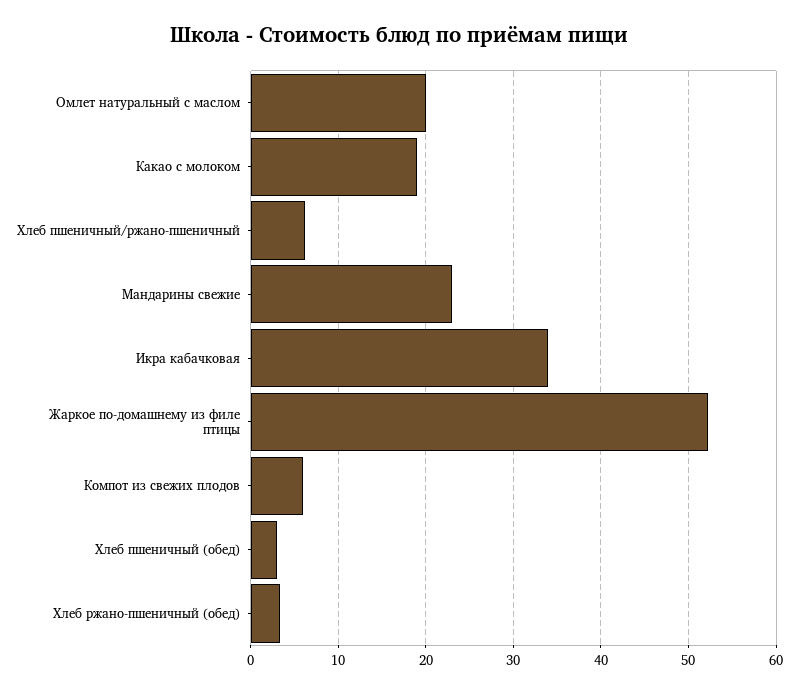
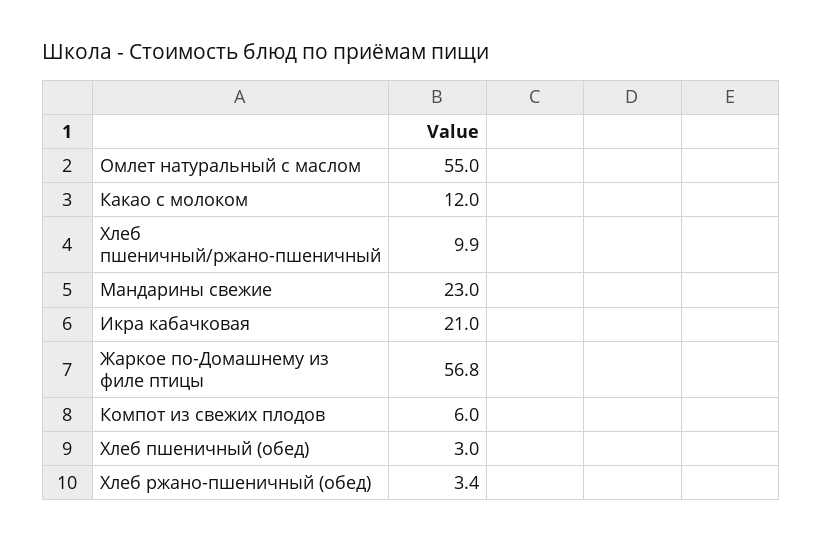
Омлет натуральный с маслом: 20 -> 55
Какао с молоком: 19 -> 12
Хлеб пшеничный/ржано-пшеничный: 6 -> 9.9
Икра кабачковая: 34 -> 21
Жаркое по-домашнему из филе птицы: 52 -> 56.8

